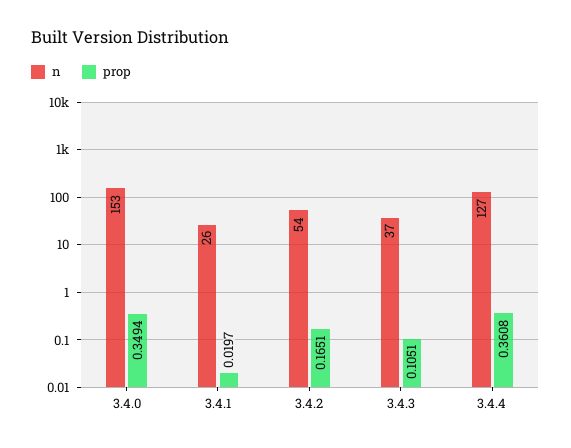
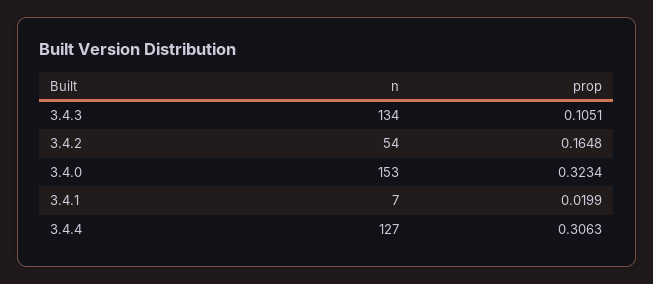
prop, 3.4.0: 0.3494 -> 0.3234
n, 3.4.1: 26 -> 7
prop, 3.4.1: 0.0197 -> 0.0199
prop, 3.4.2: 0.1651 -> 0.1648
n, 3.4.3: 37 -> 134
prop, 3.4.4: 0.3608 -> 0.3063

